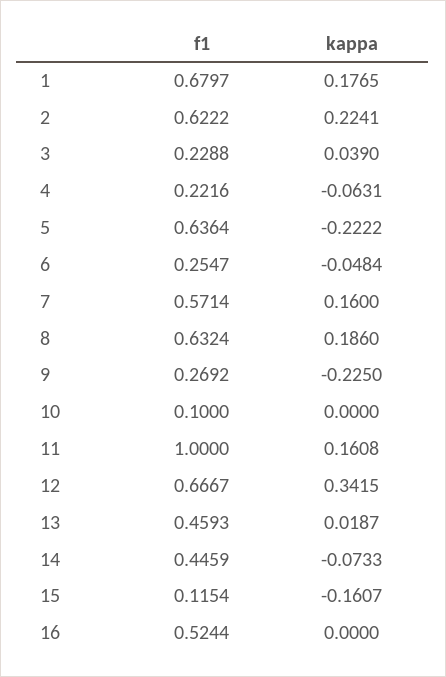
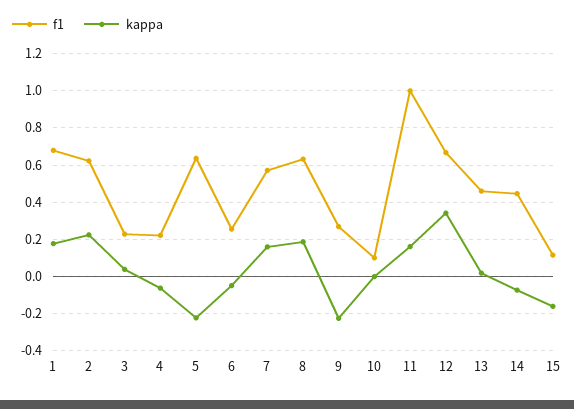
f1, 16: 0.5244 -> none
kappa, 16: 0 -> none

